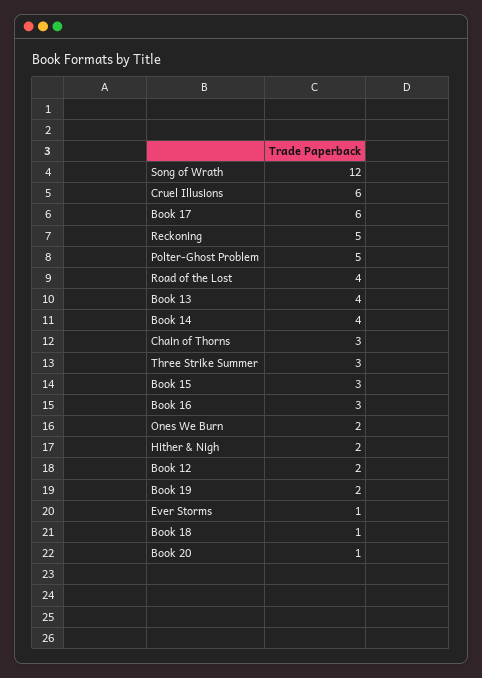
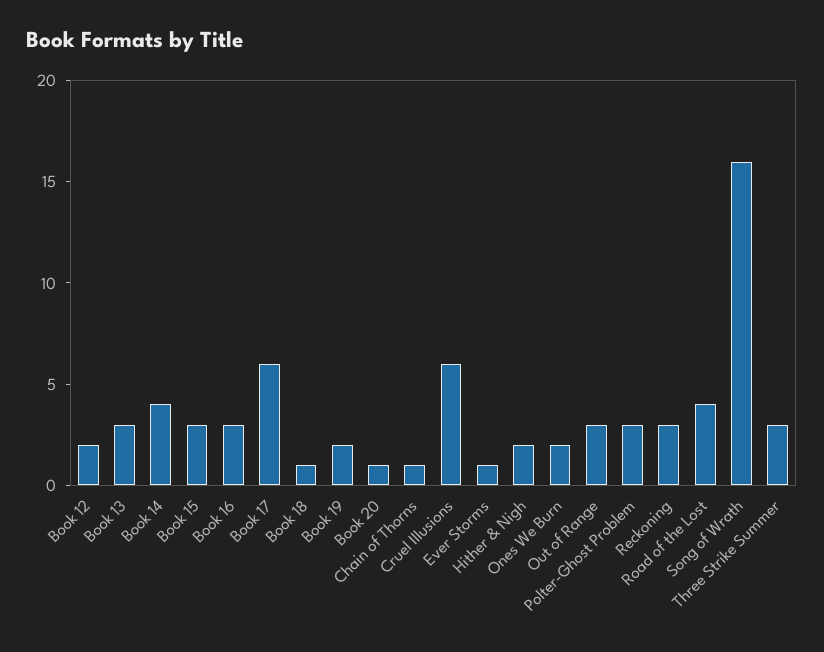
Song of Wrath: 12 -> 16
Reckoning: 5 -> 3
Polter-Ghost Problem: 5 -> 3
Book 13: 4 -> 3
Chain of Thorns: 3 -> 1
Out of Range: none -> 3

